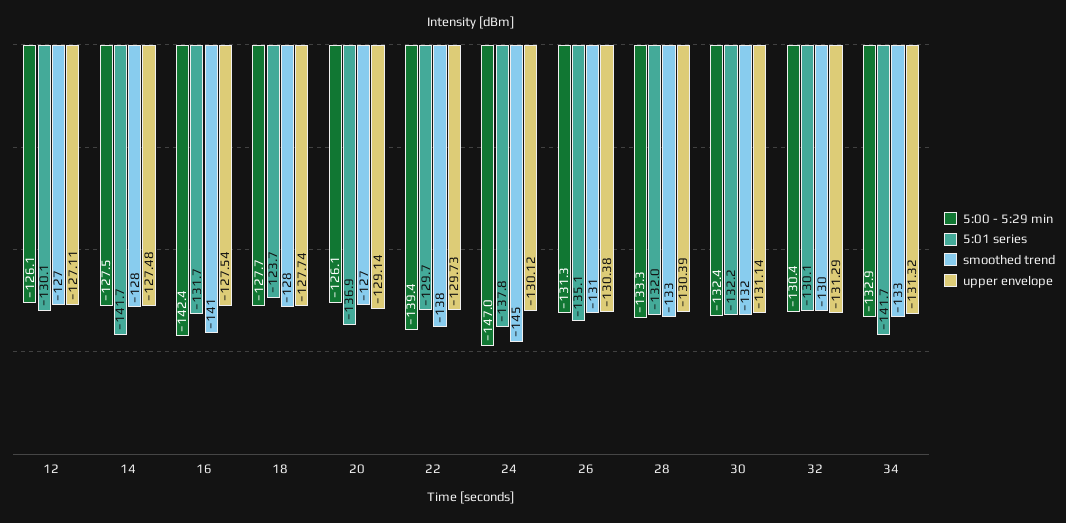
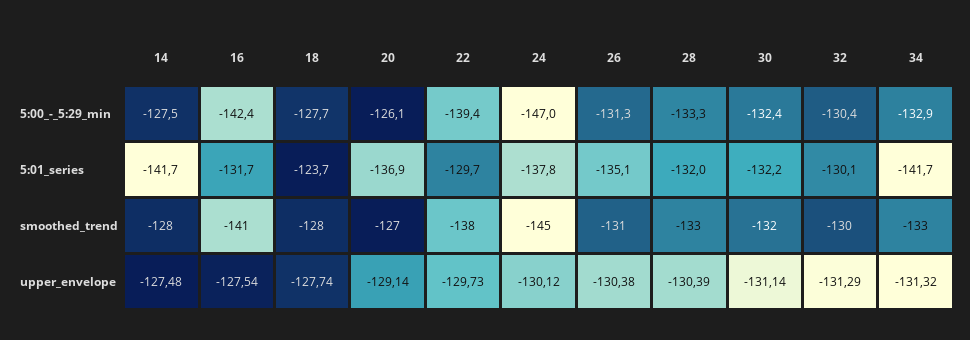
5:00 - 5:29 min, 12: -126.1 -> none
5:01 series, 12: -130.1 -> none
smoothed trend, 12: -127 -> none
upper envelope, 12: -127.11 -> none

